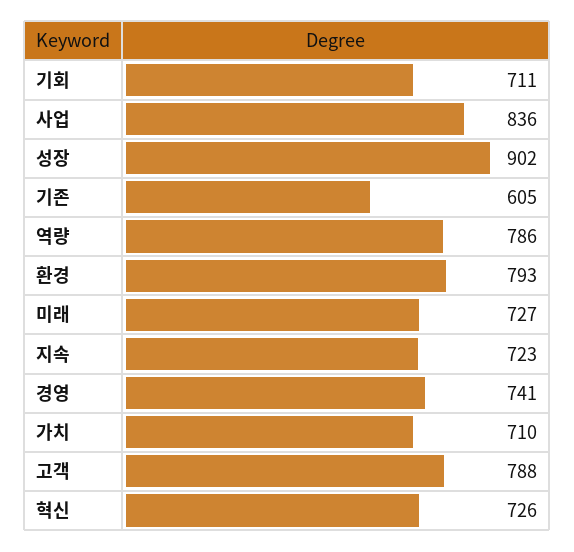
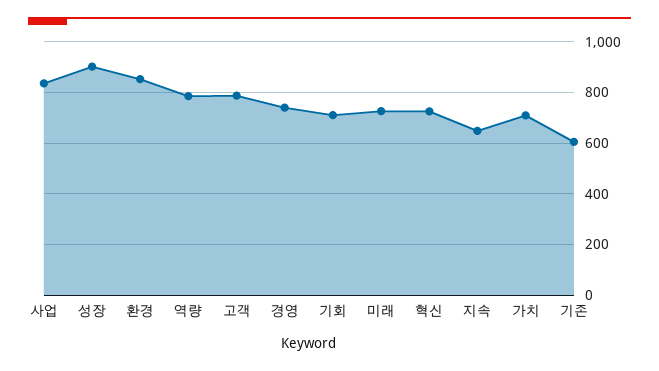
환경: 793 -> 850
지속: 723 -> 650

